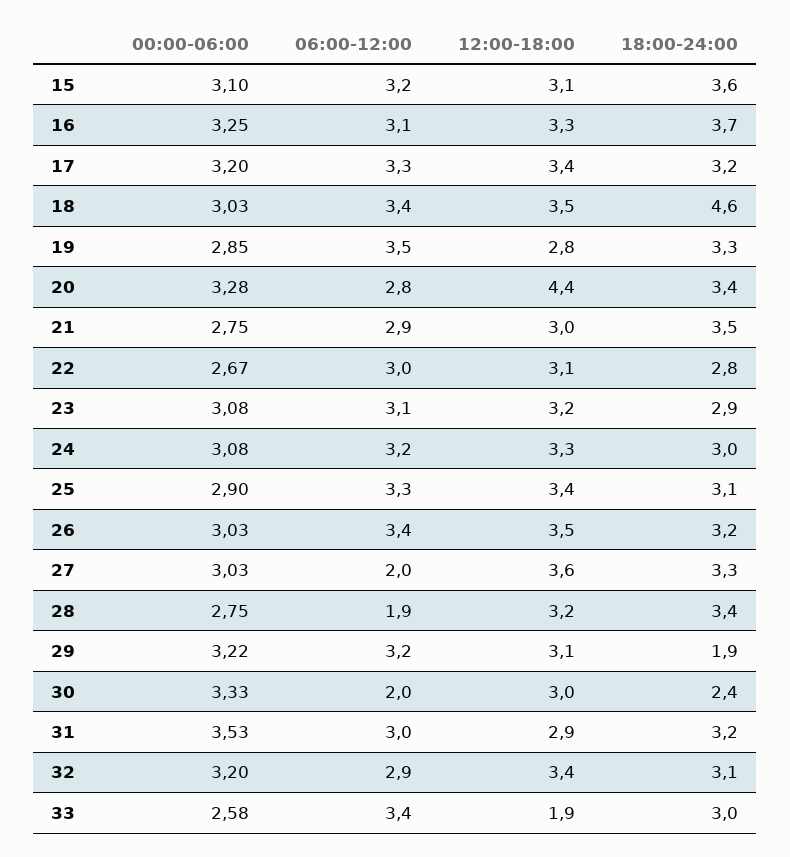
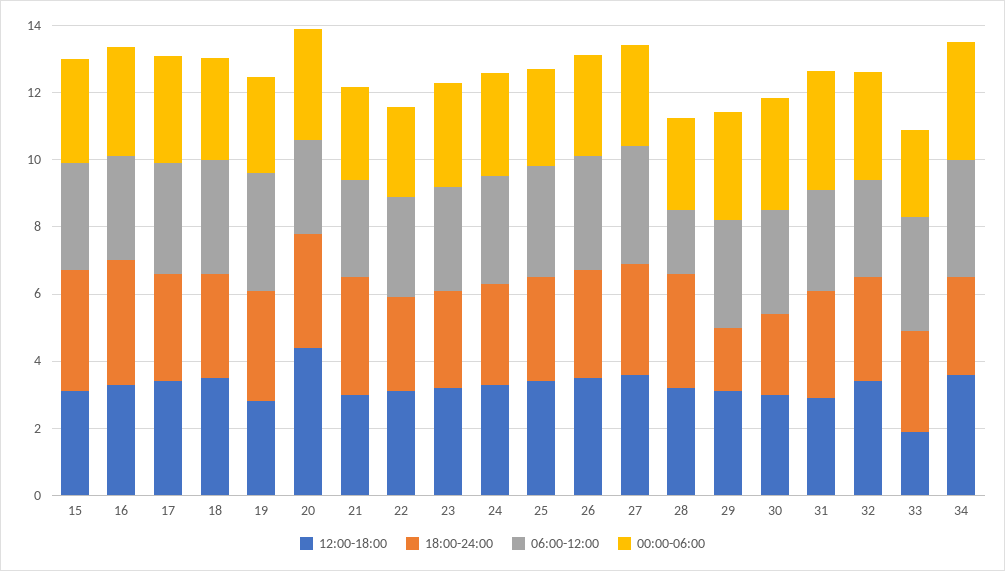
18:00-24:00, 18: 4.6 -> 3
06:00-12:00, 27: 2 -> 3.5
06:00-12:00, 30: 2 -> 3
12:00-18:00, 34: none -> 3.5
18:00-24:00, 34: none -> 3
06:00-12:00, 34: none -> 3.5
00:00-06:00, 34: none -> 3.5

